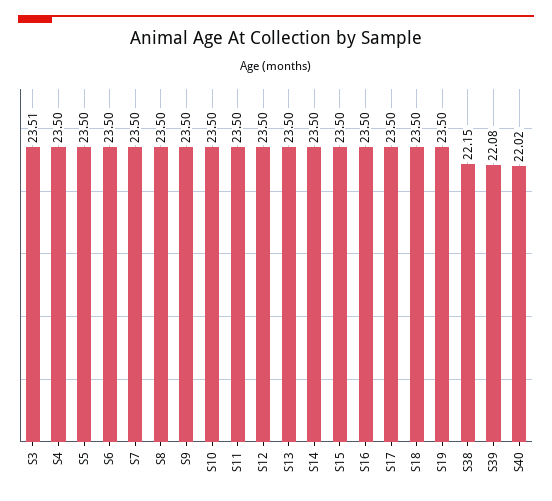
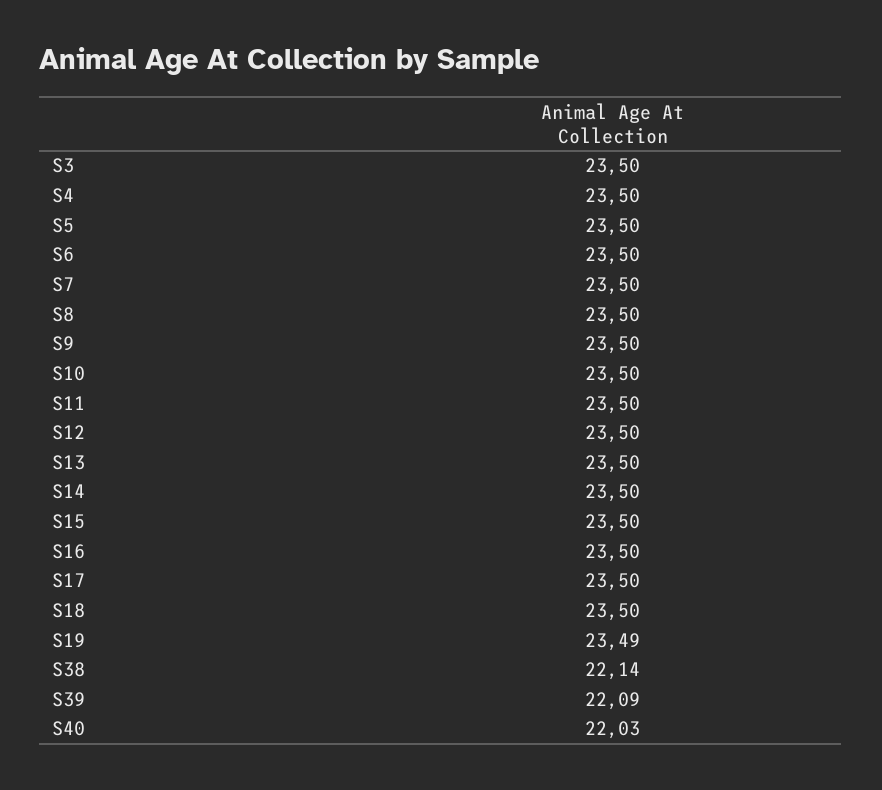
S3: 23.51 -> 23.5
S19: 23.5 -> 23.49
S38: 22.15 -> 22.14
S39: 22.08 -> 22.09
S40: 22.02 -> 22.03

